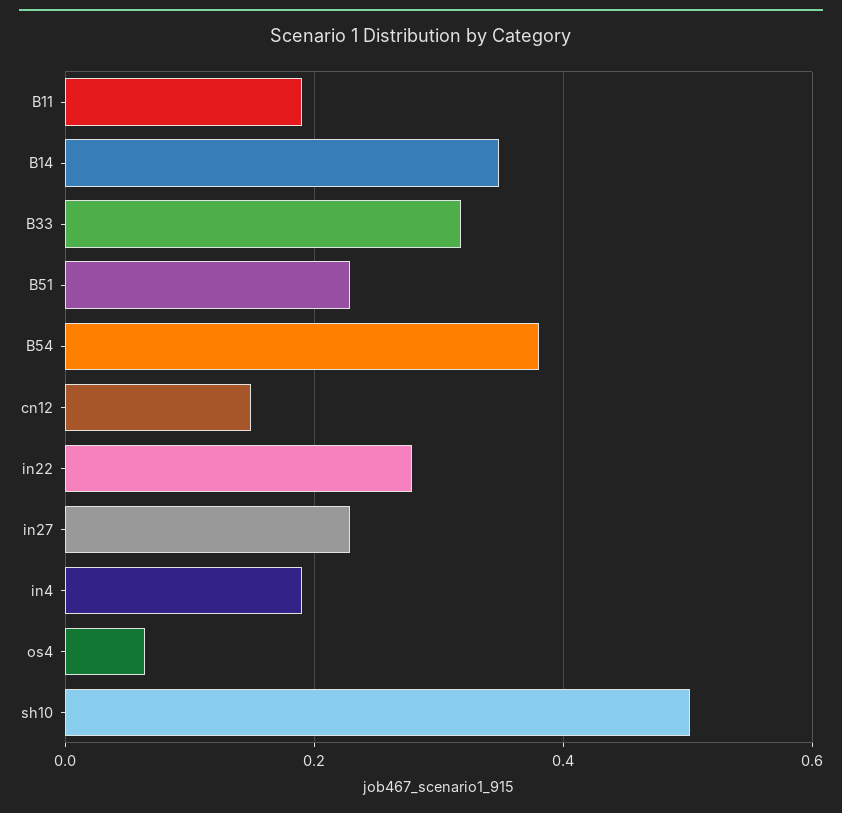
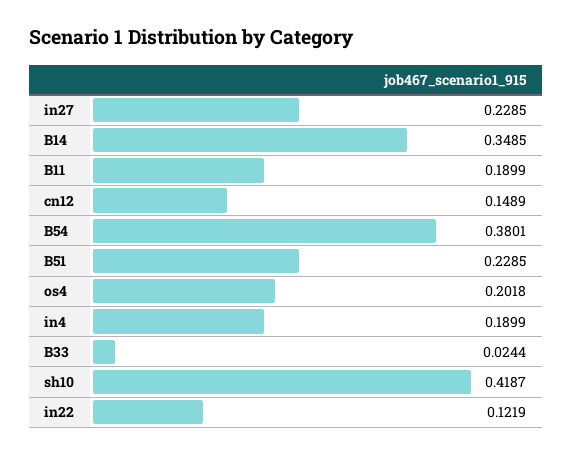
B33: 0.32 -> 0.0244
in22: 0.28 -> 0.1219
os4: 0.06 -> 0.2018
sh10: 0.5 -> 0.4187

